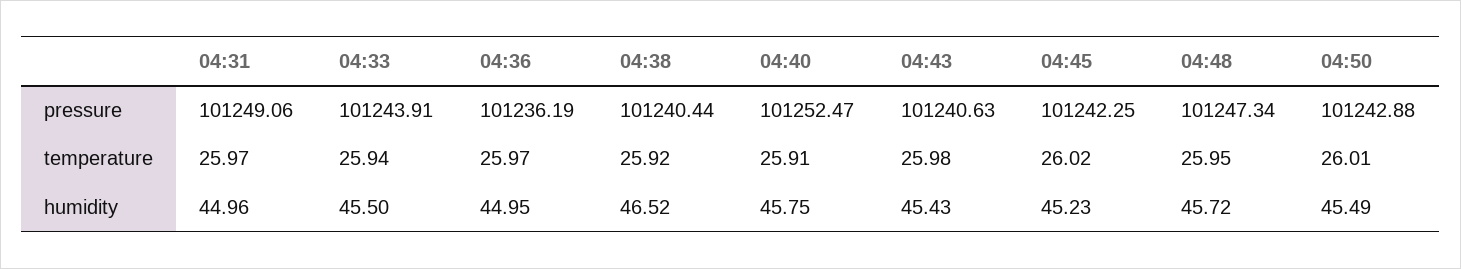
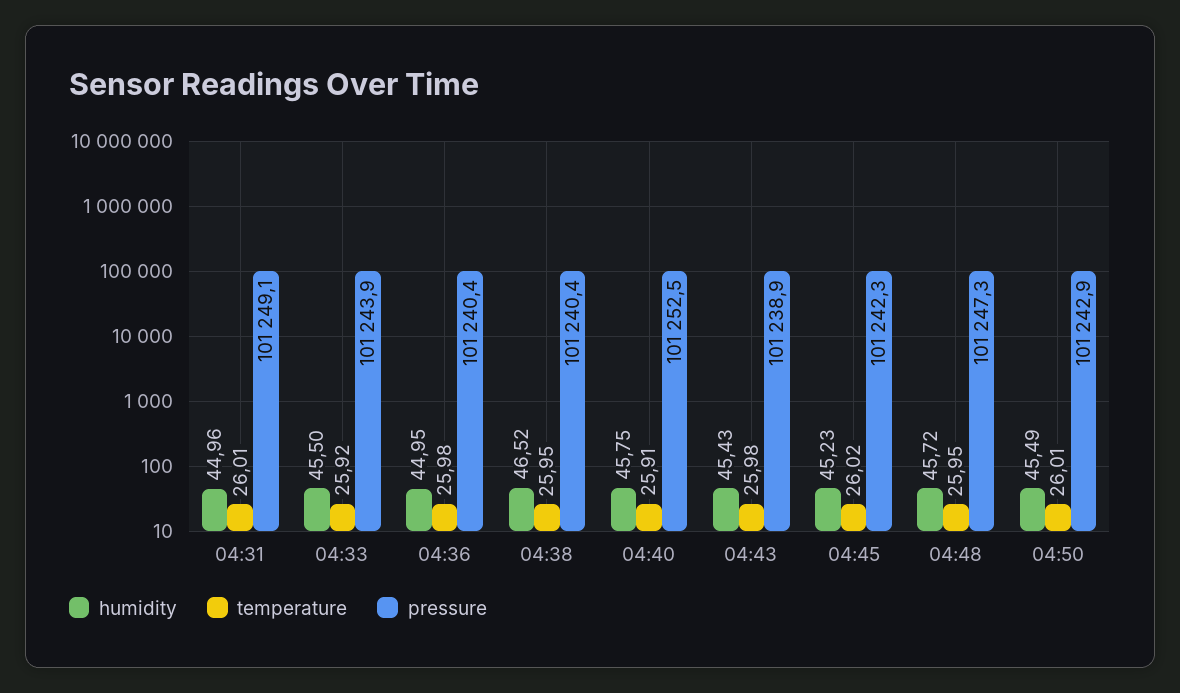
pressure, 04:36: 101236.19 -> 101240.4
pressure, 04:43: 101240.63 -> 101238.9
temperature, 04:31: 25.97 -> 26.01
temperature, 04:33: 25.94 -> 25.92
temperature, 04:36: 25.97 -> 25.98
temperature, 04:38: 25.92 -> 25.95

